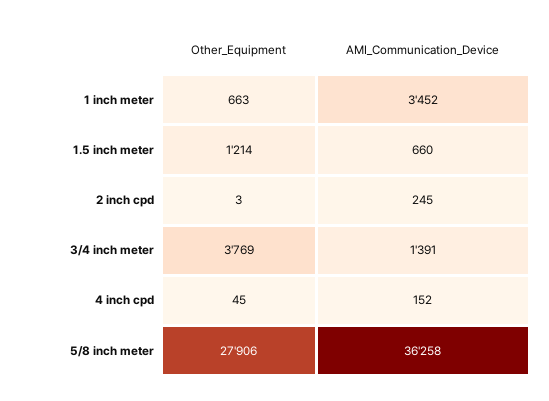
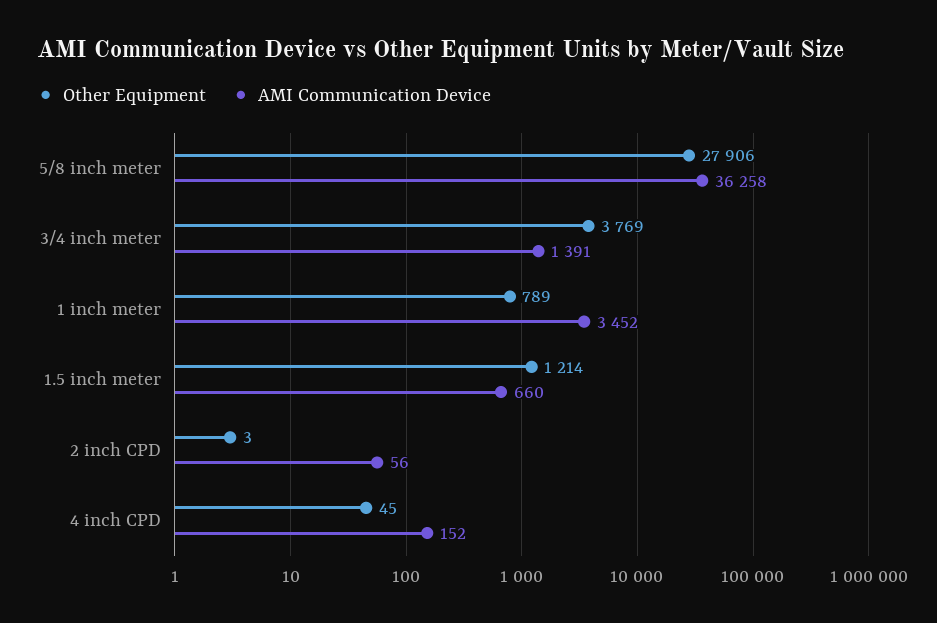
Other_Equipment, 1 inch meter: 663 -> 789
AMI_Communication_Device, 2 inch cpd: 245 -> 56

